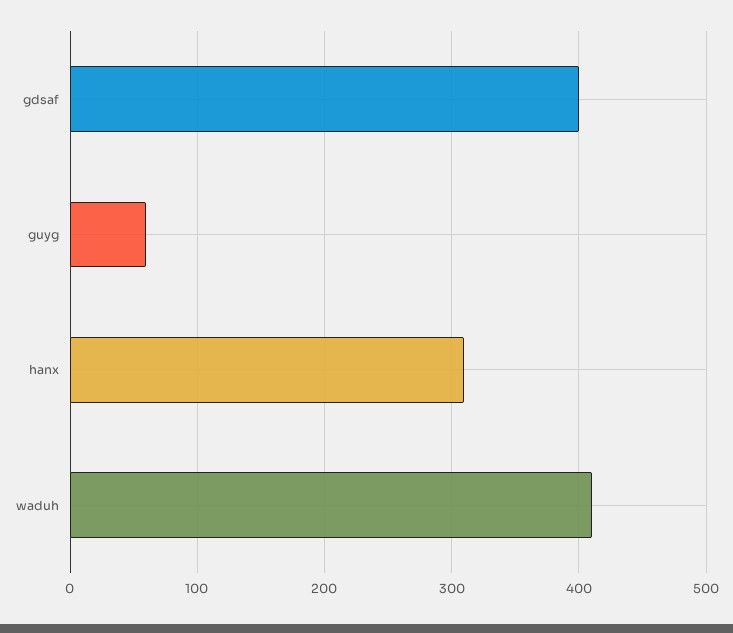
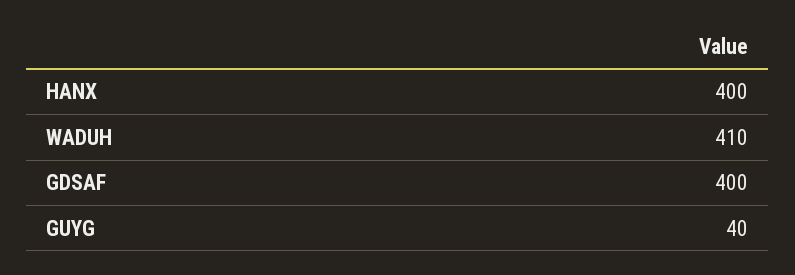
guyg: 60 -> 40
hanx: 310 -> 400

